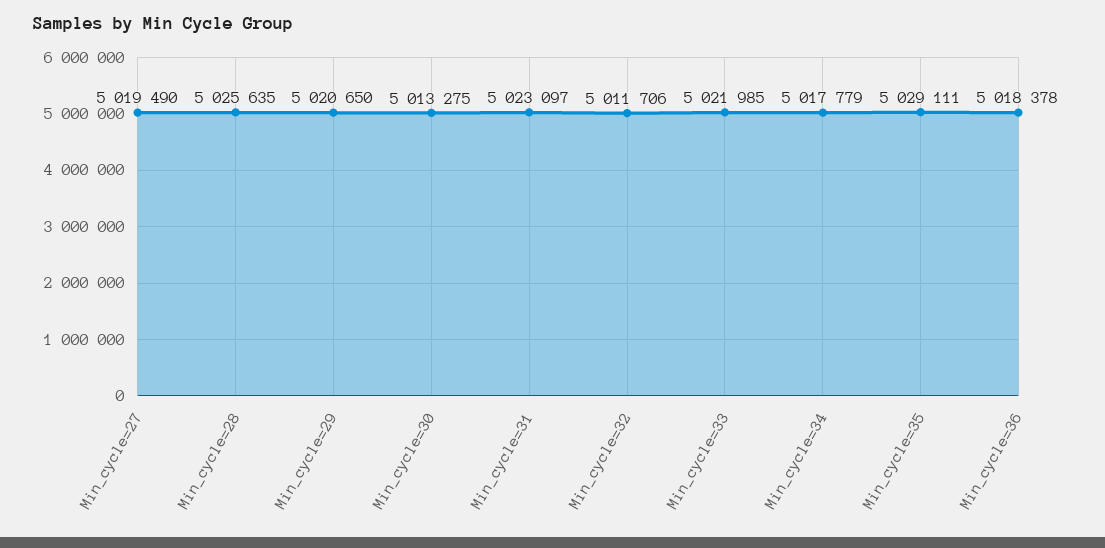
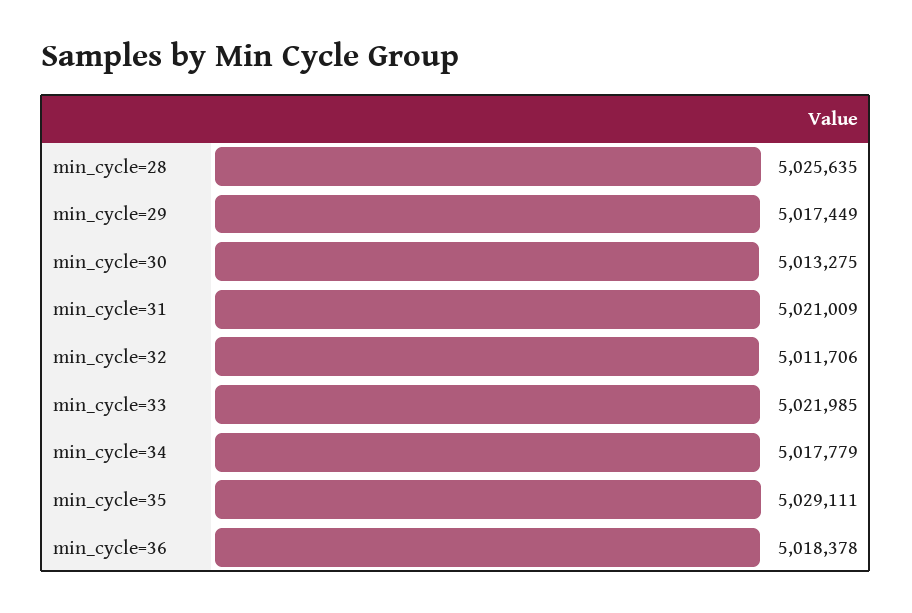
Min_cycle=27: 5019490 -> none
Min_cycle=29: 5020650 -> 5017449
Min_cycle=31: 5023097 -> 5021009

